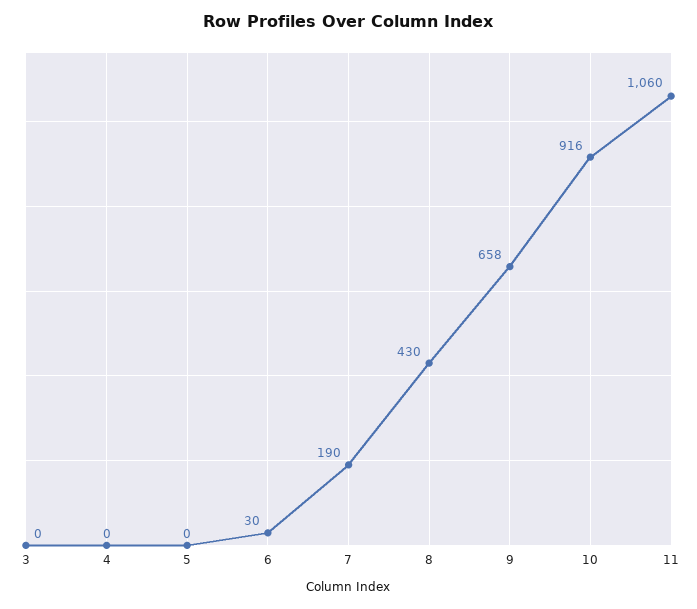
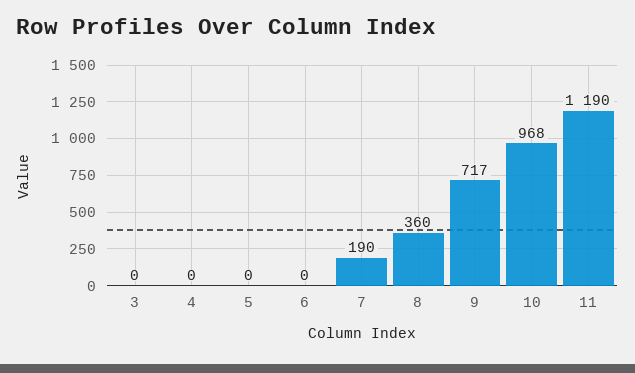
6: 30 -> 0
8: 430 -> 360
9: 658 -> 717
10: 916 -> 968
11: 1060 -> 1190

